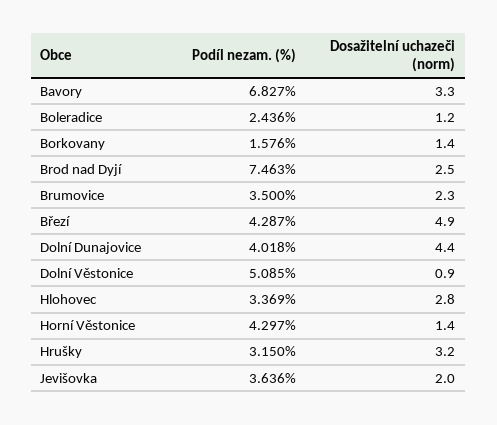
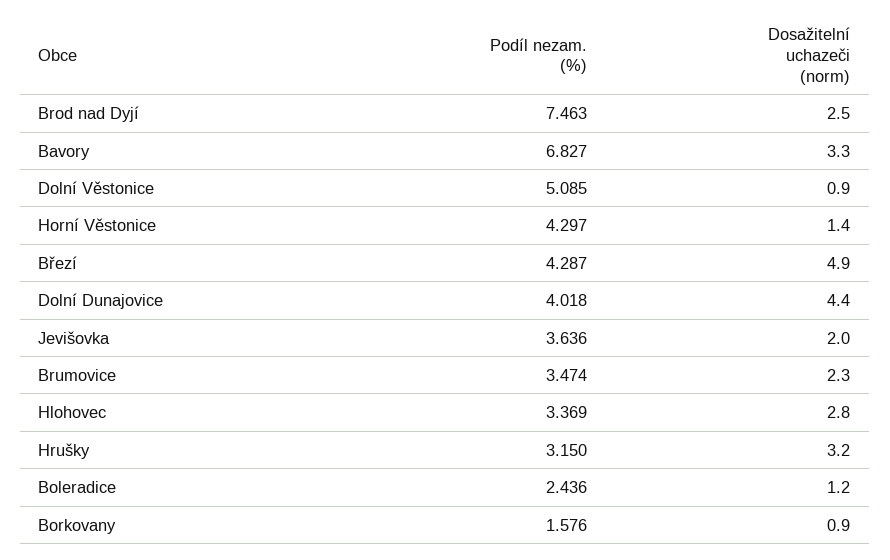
Dosažitelní uchazeči (norm), Borkovany: 1.4 -> 0.9
Podíl nezam. (%), Brumovice: 3.5 -> 3.474

